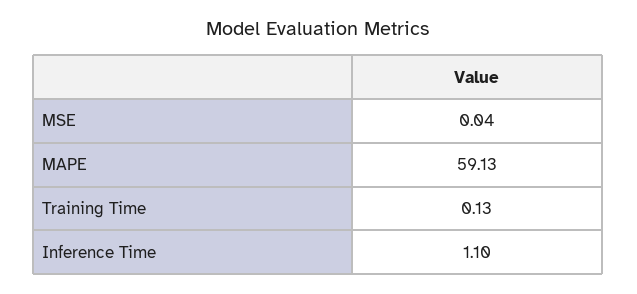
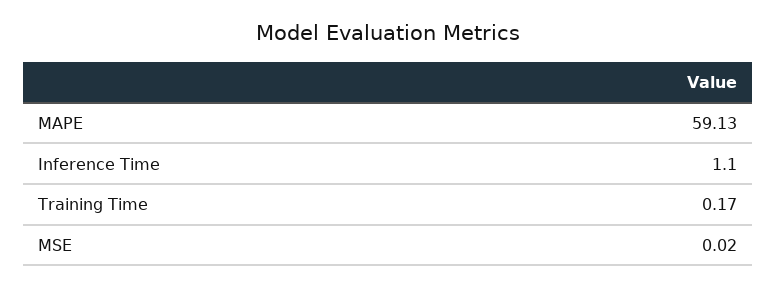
MSE: 0.04 -> 0.02
Training Time: 0.13 -> 0.17

